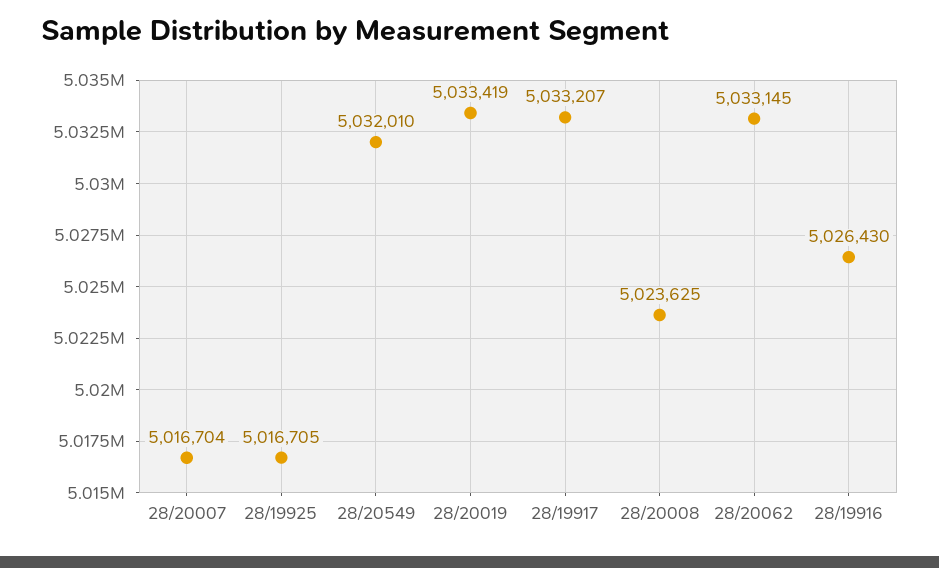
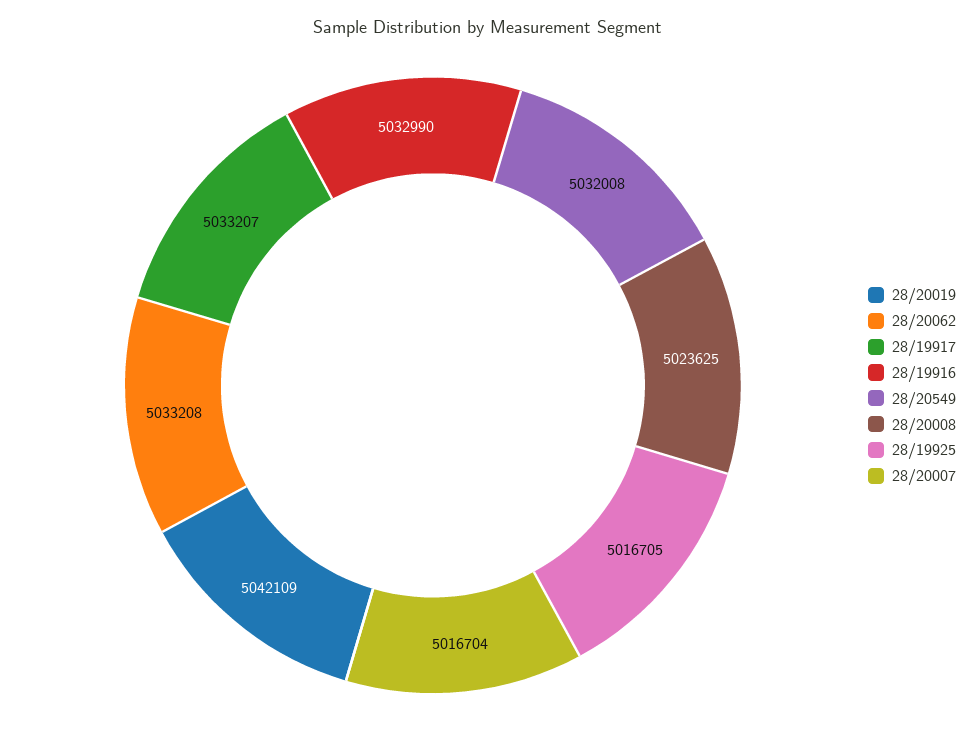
28/20549: 5032010 -> 5032008
28/20019: 5033419 -> 5042109
28/20062: 5033145 -> 5033208
28/19916: 5026430 -> 5032990

